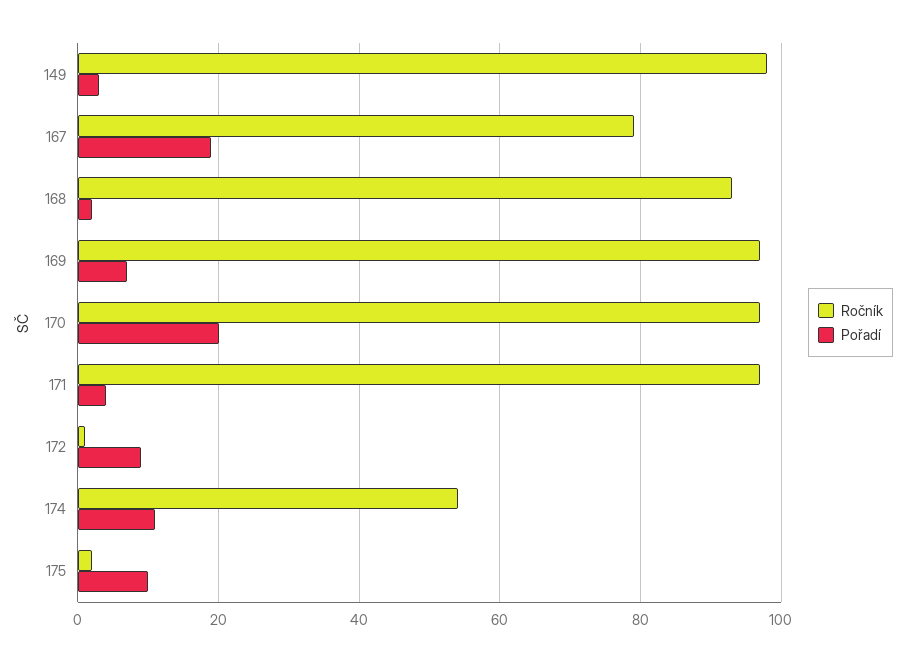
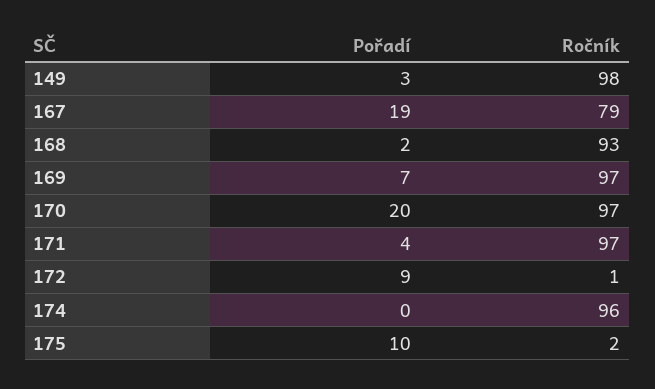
Ročník, 174: 55 -> 96
Pořadí, 174: 10 -> 0

